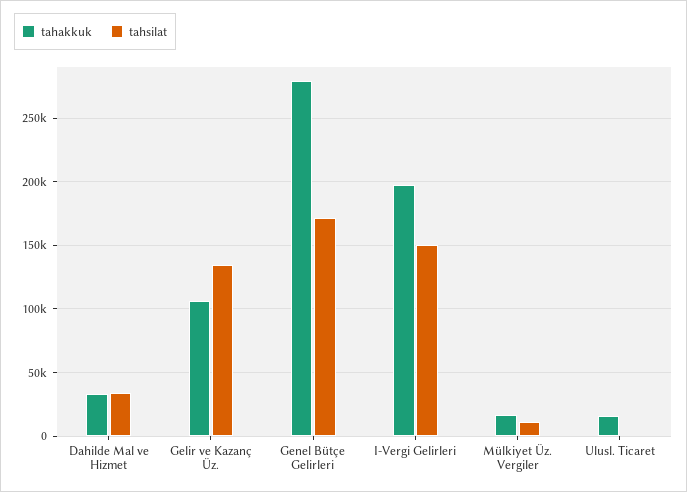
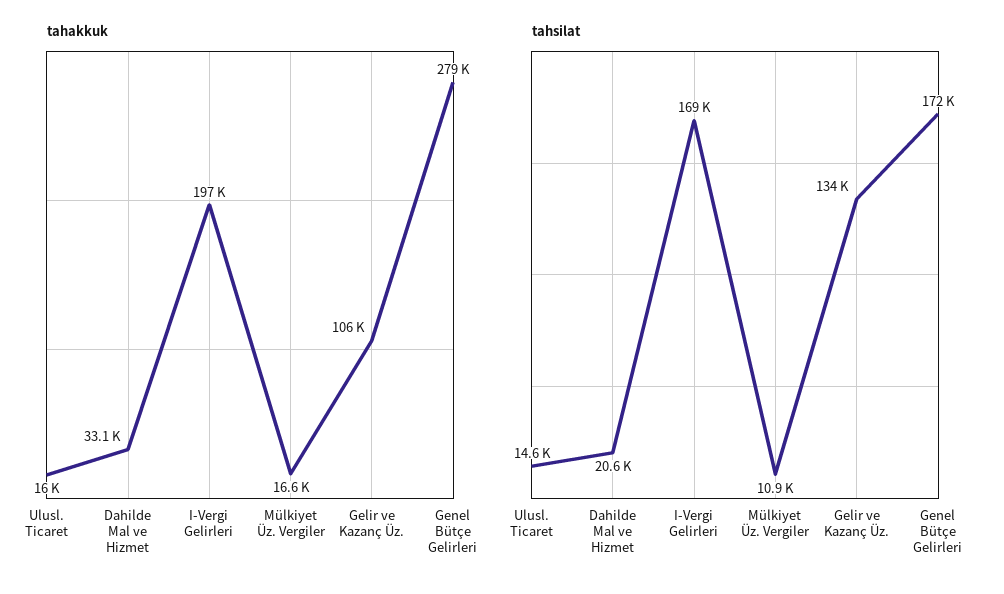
tahsilat, Dahilde Mal ve Hizmet: 35000 -> 20600
tahsilat, I-Vergi Gelirleri: 150000 -> 169000
tahsilat, Ulusl. Ticaret: 0 -> 14600

